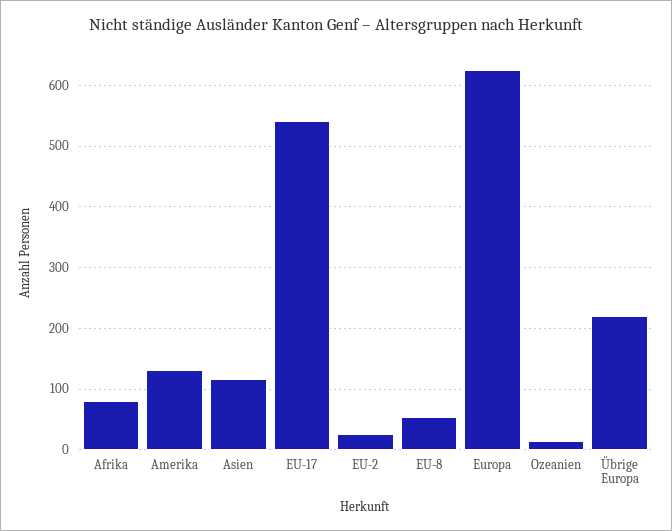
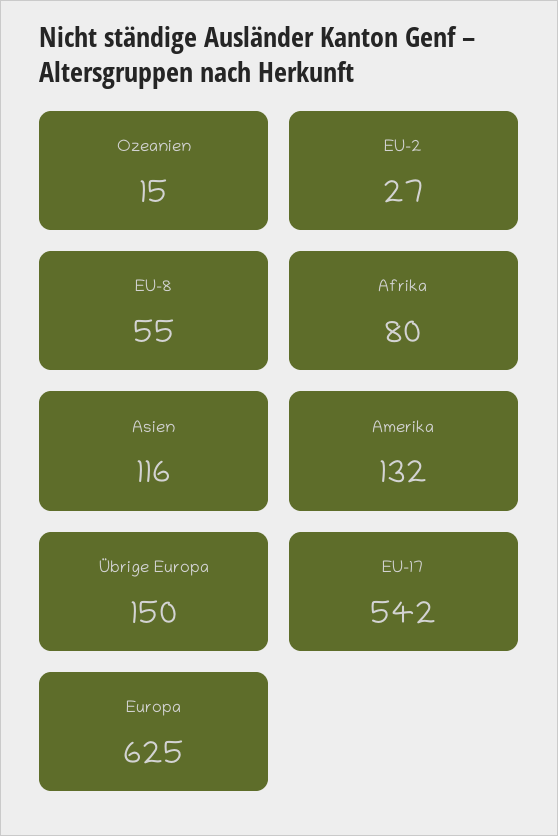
Übrige Europa: 220 -> 150

